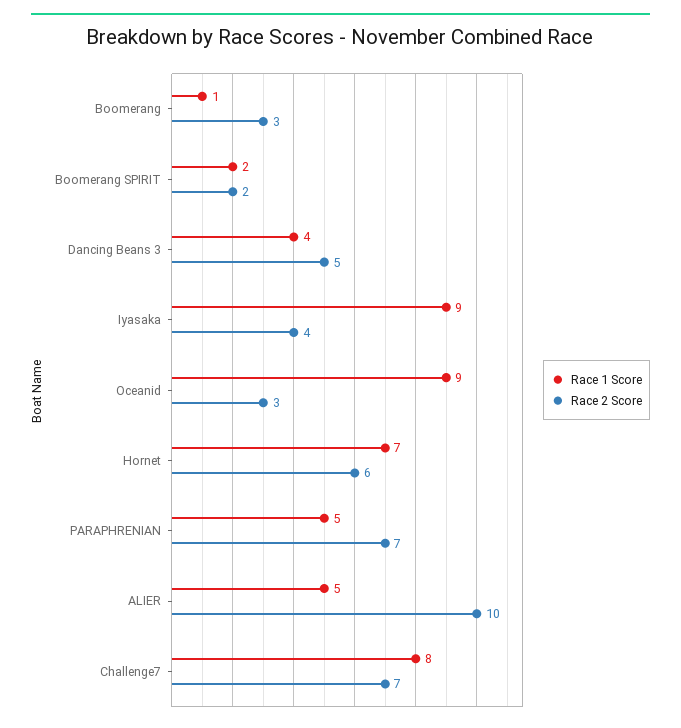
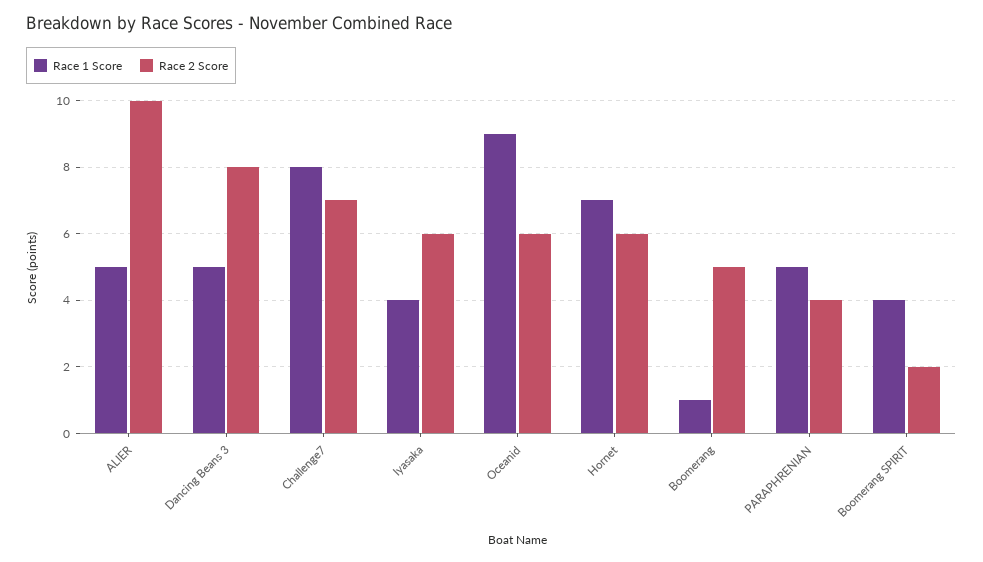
Race 2 Score, Boomerang: 3 -> 5
Race 1 Score, Boomerang SPIRIT: 2 -> 4
Race 1 Score, Dancing Beans 3: 4 -> 5
Race 2 Score, Dancing Beans 3: 5 -> 8
Race 1 Score, Iyasaka: 9 -> 4
Race 2 Score, Iyasaka: 4 -> 6
Race 2 Score, Oceanid: 3 -> 6
Race 2 Score, PARAPHRENIAN: 7 -> 4

